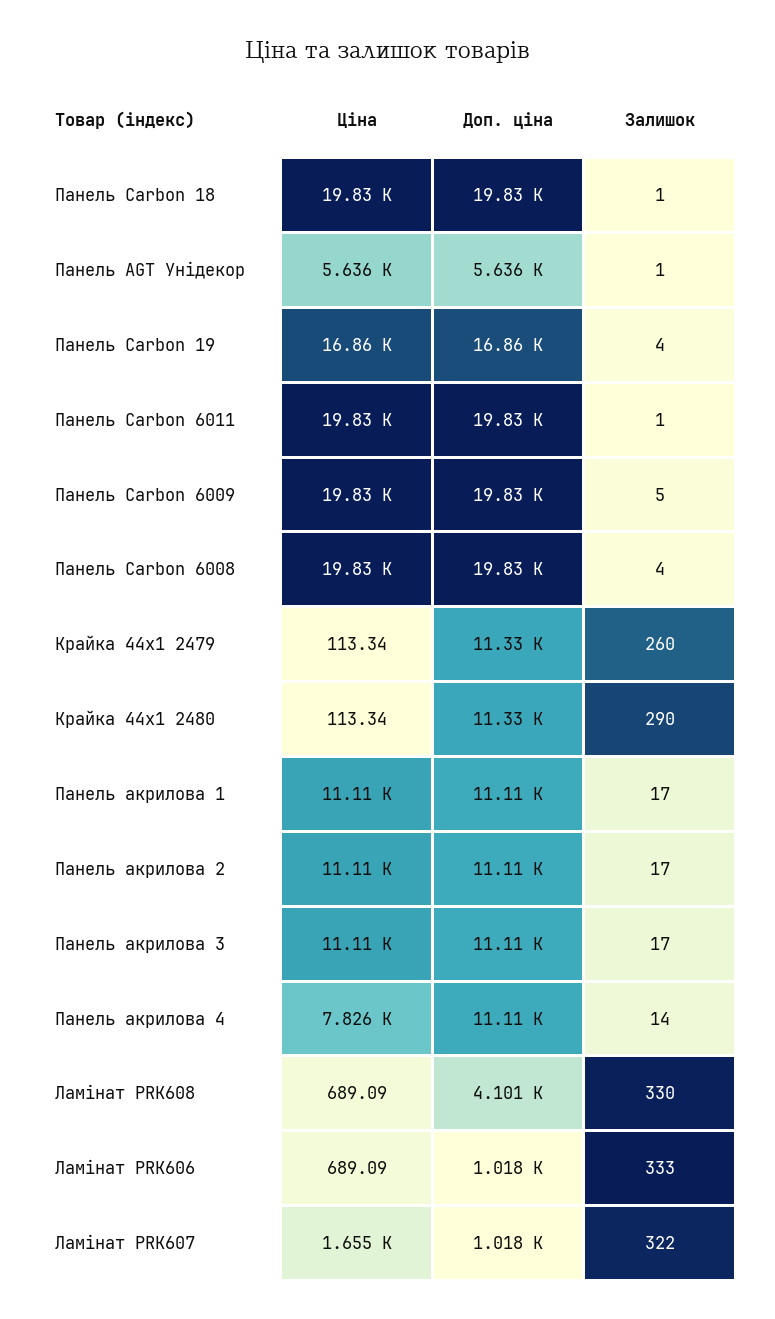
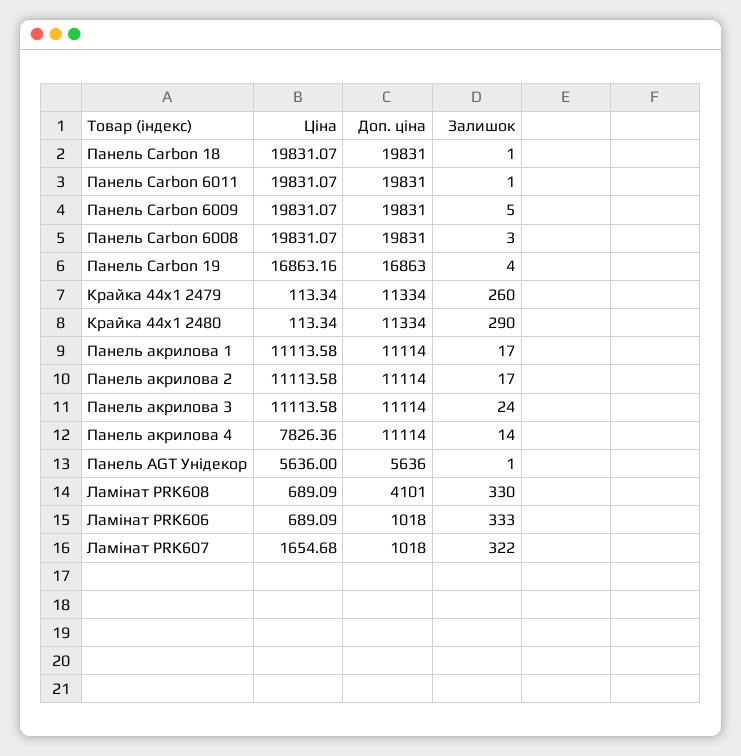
Залишок, Панель Carbon 6008: 4 -> 3
Залишок, Панель акрилова 3: 17 -> 24

